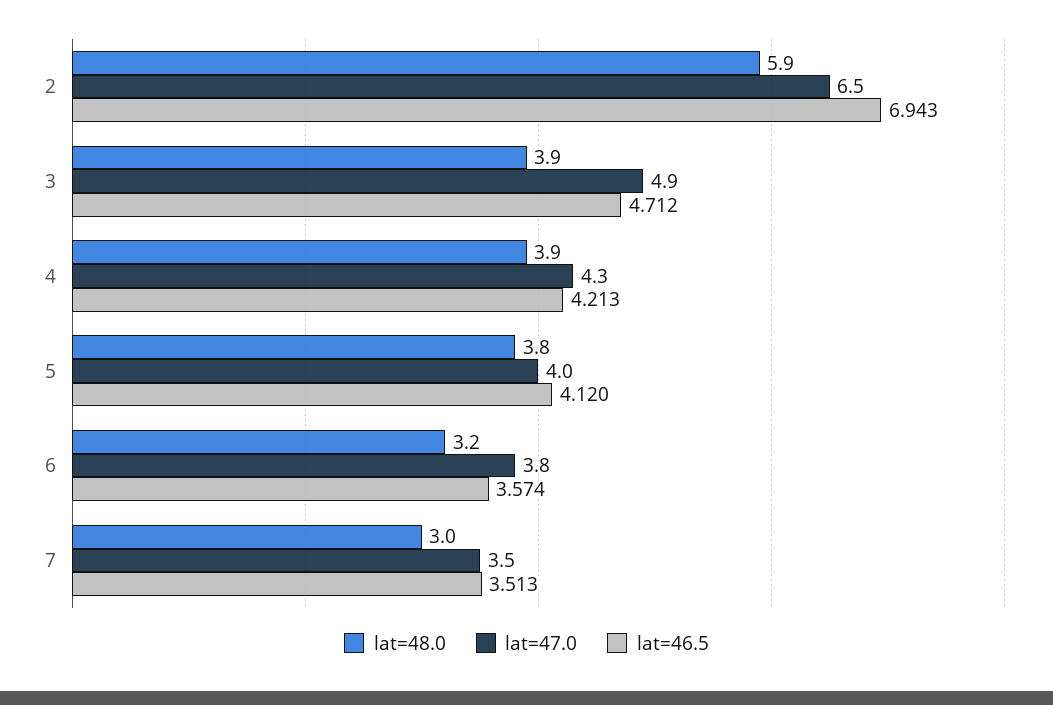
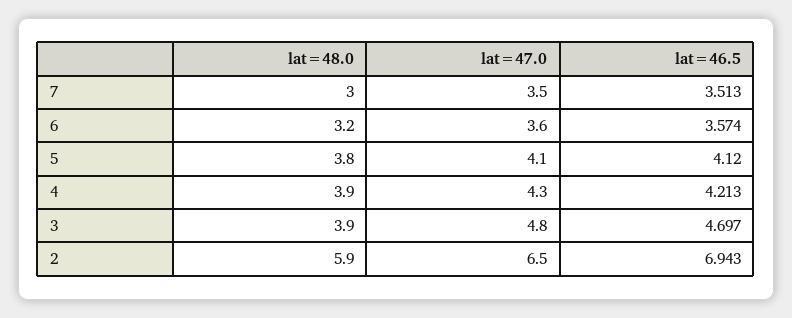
lat=47.0, 3: 4.9 -> 4.8
lat=46.5, 3: 4.712 -> 4.697
lat=47.0, 5: 4 -> 4.1
lat=47.0, 6: 3.8 -> 3.6

